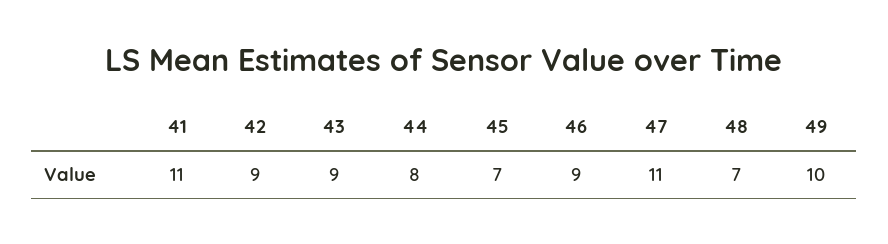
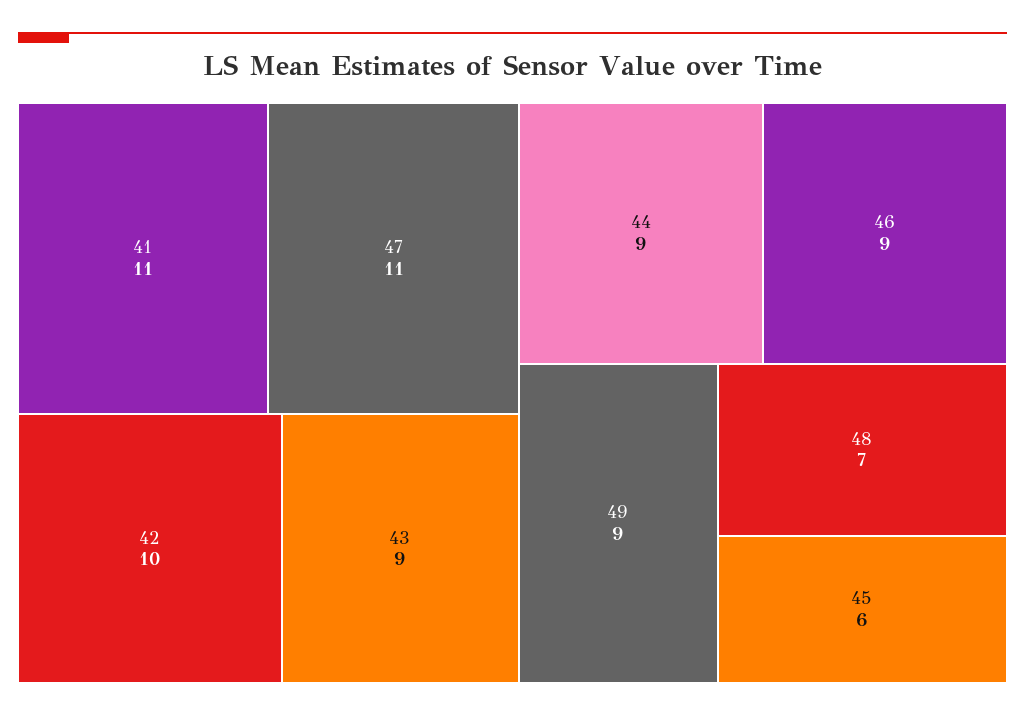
42: 9 -> 10
44: 8 -> 9
45: 7 -> 6
49: 10 -> 9

